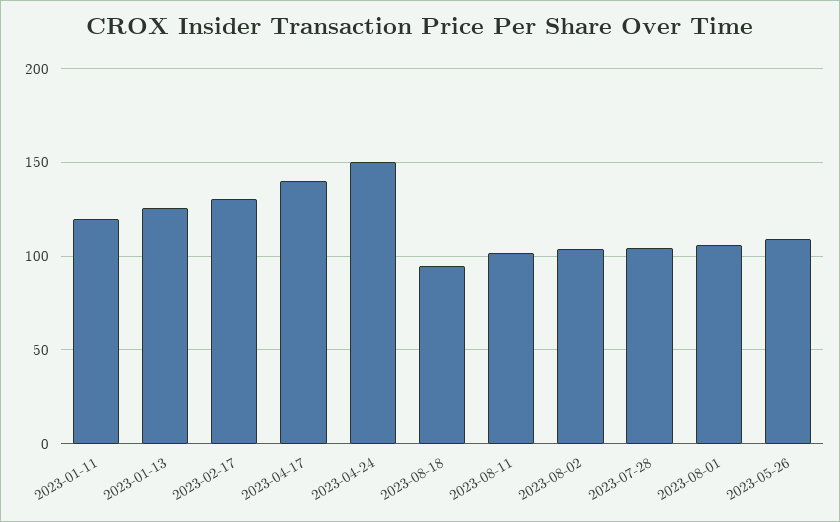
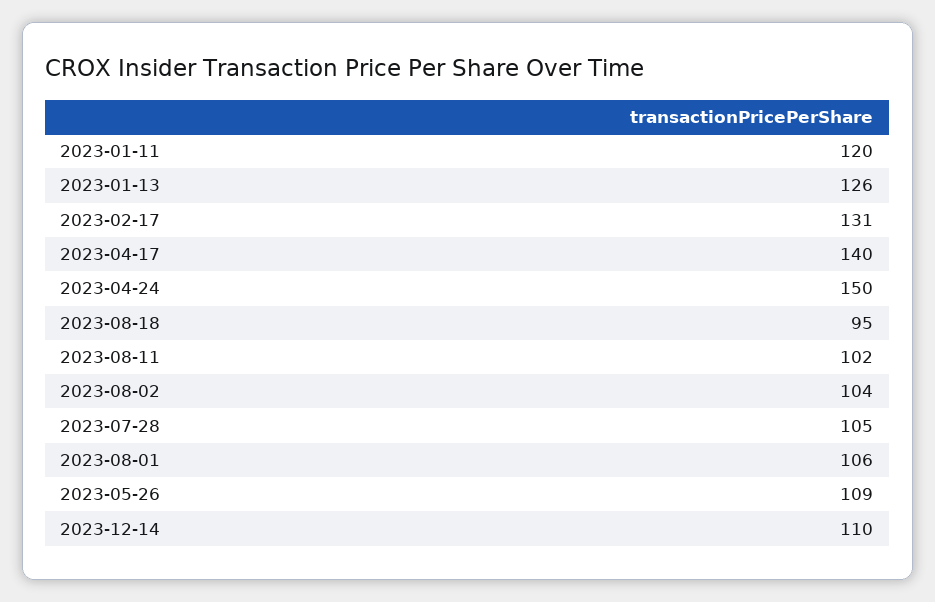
2023-12-14: none -> 110

